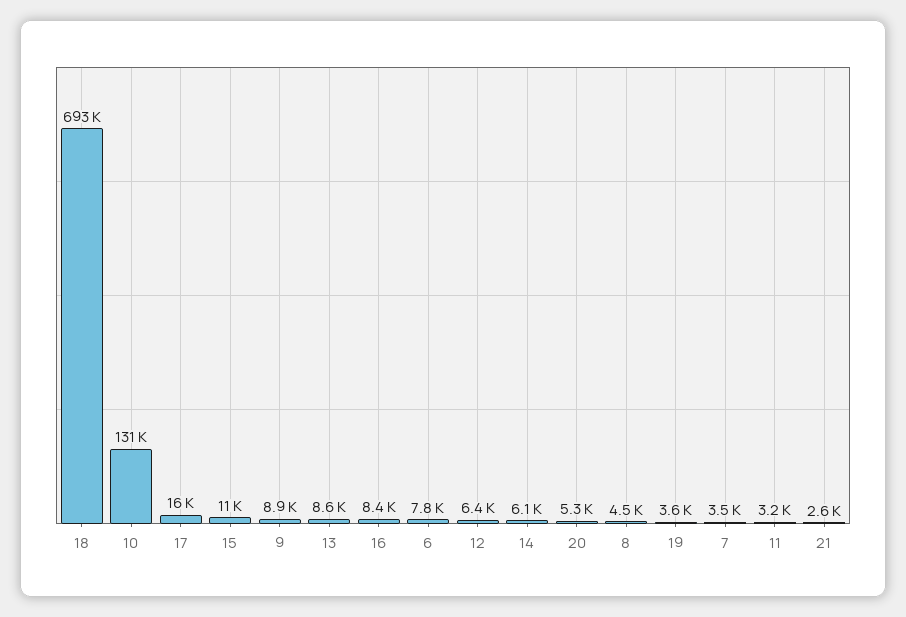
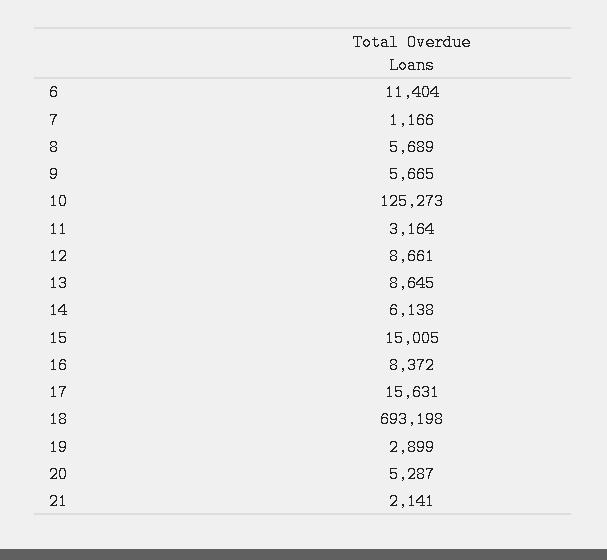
10: 131000 -> 125273
15: 11000 -> 15005
9: 8900 -> 5665
6: 7800 -> 11404
12: 6400 -> 8661
8: 4500 -> 5689
19: 3600 -> 2899
7: 3500 -> 1166
21: 2600 -> 2141

